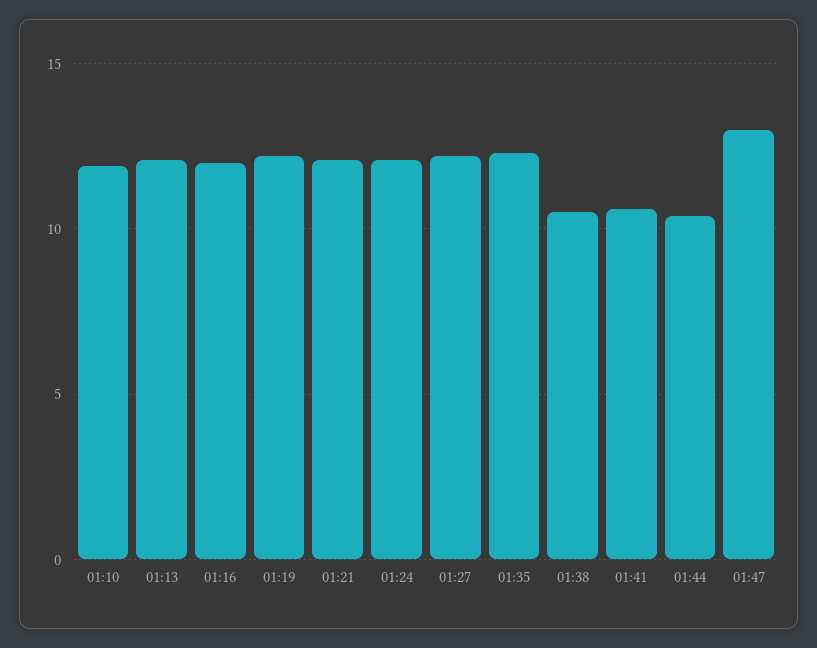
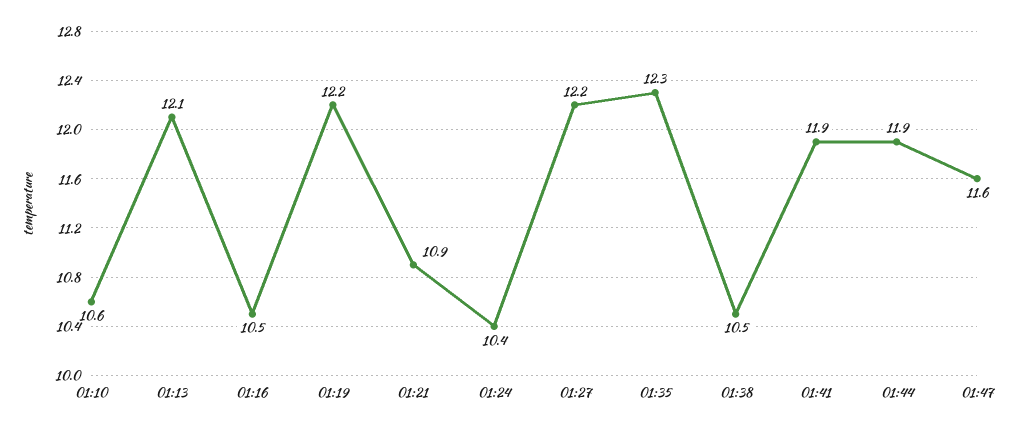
01:10: 12 -> 10.6
01:16: 12 -> 10.5
01:21: 12 -> 10.9
01:24: 12 -> 10.4
01:41: 10.5 -> 11.9
01:44: 10.5 -> 11.9
01:47: 13 -> 11.6

